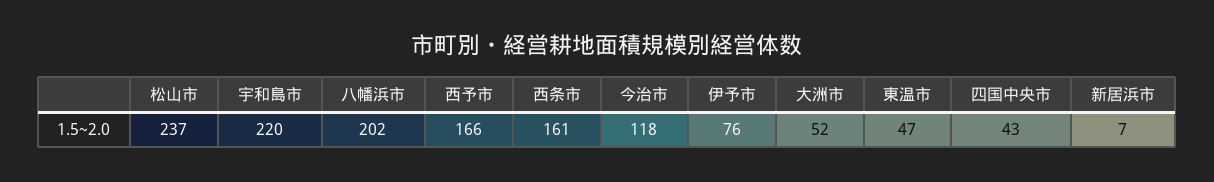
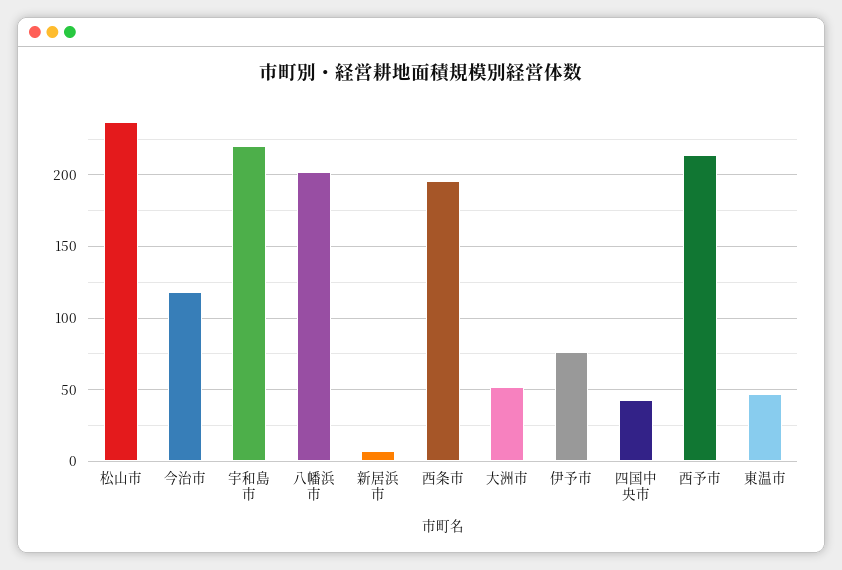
西予市: 166 -> 215
西条市: 161 -> 195

